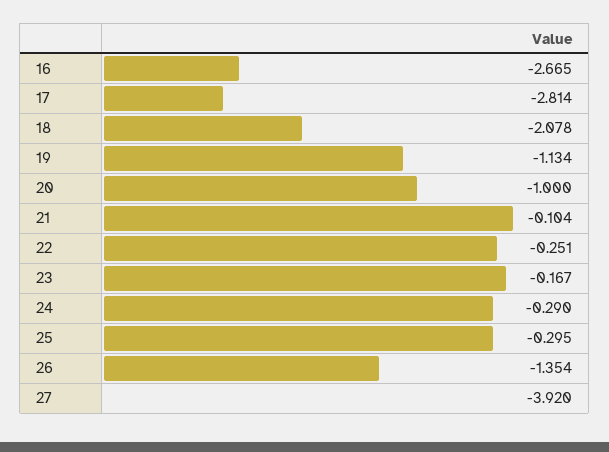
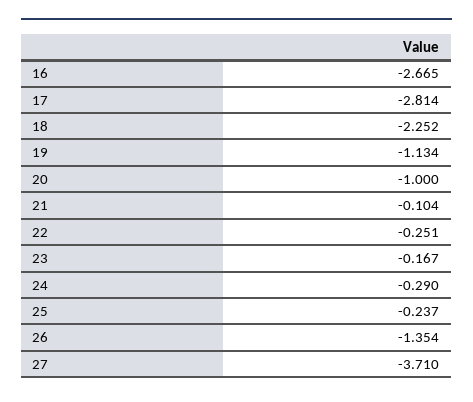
18: -2.078 -> -2.252
25: -0.295 -> -0.237
27: -3.92 -> -3.71

